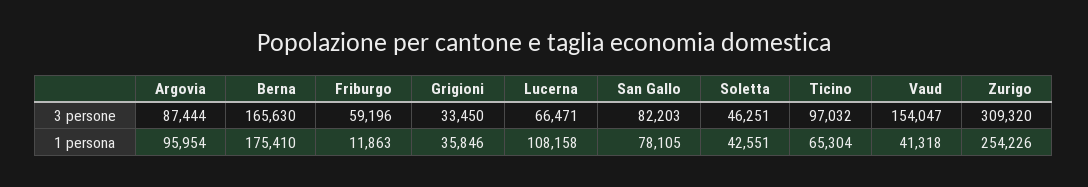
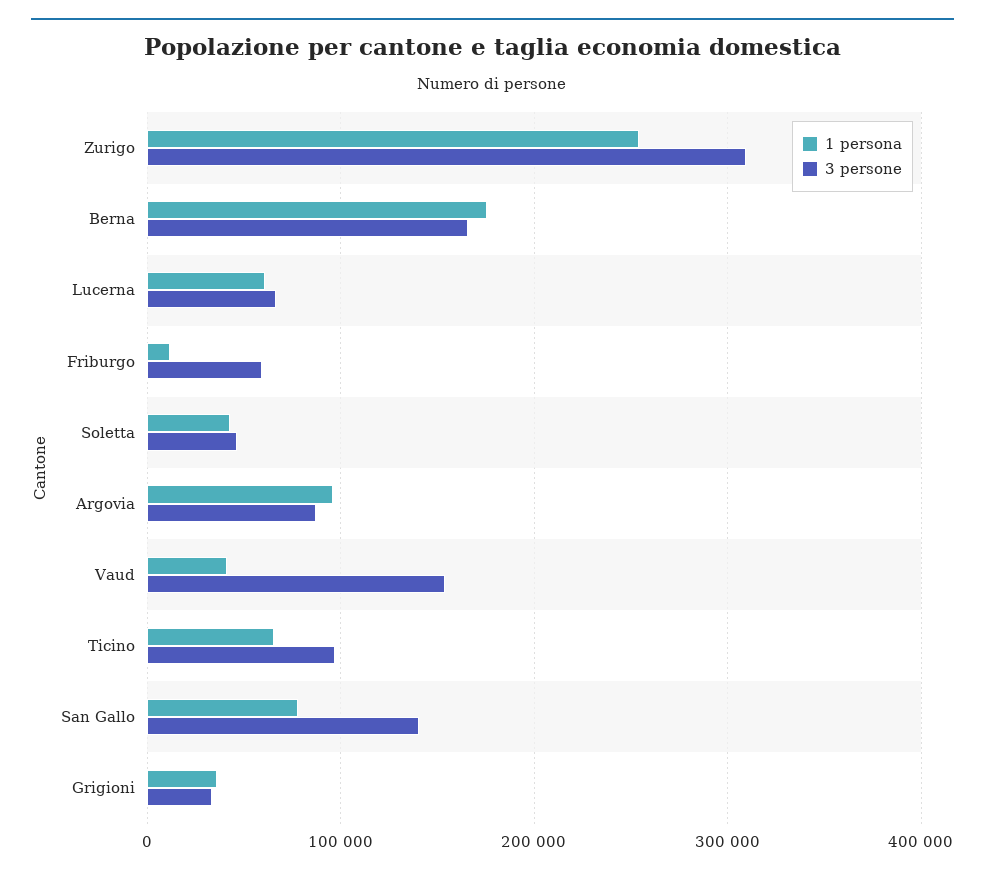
3 persone, San Gallo: 82203 -> 140000
1 persona, Lucerna: 108158 -> 60000

